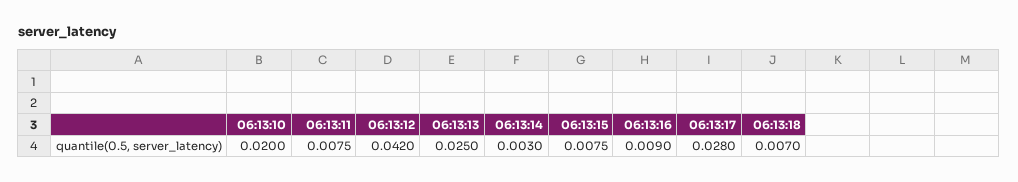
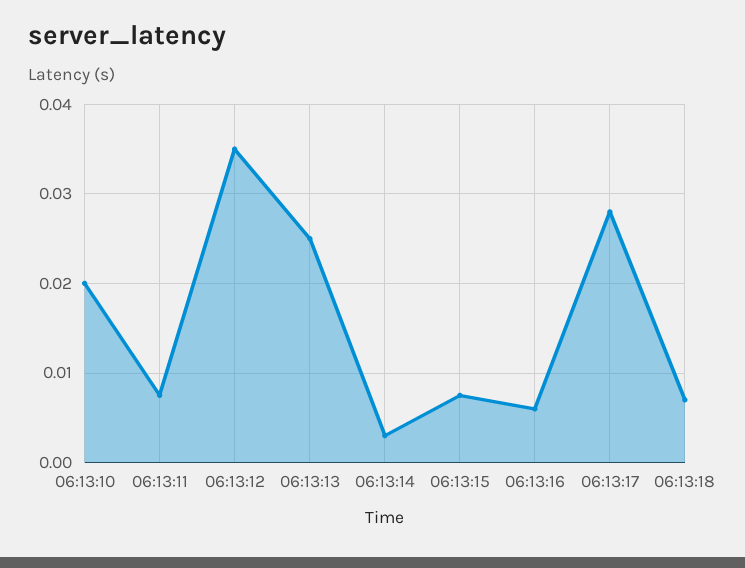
06:13:12: 0.042 -> 0.035
06:13:16: 0.009 -> 0.006

